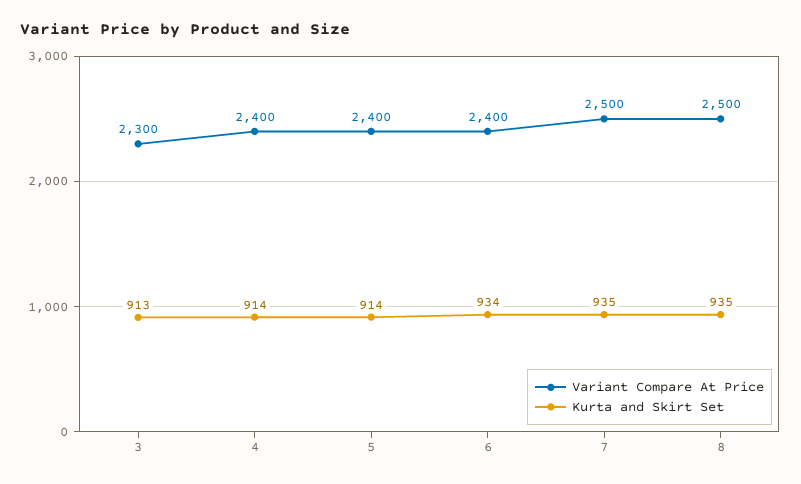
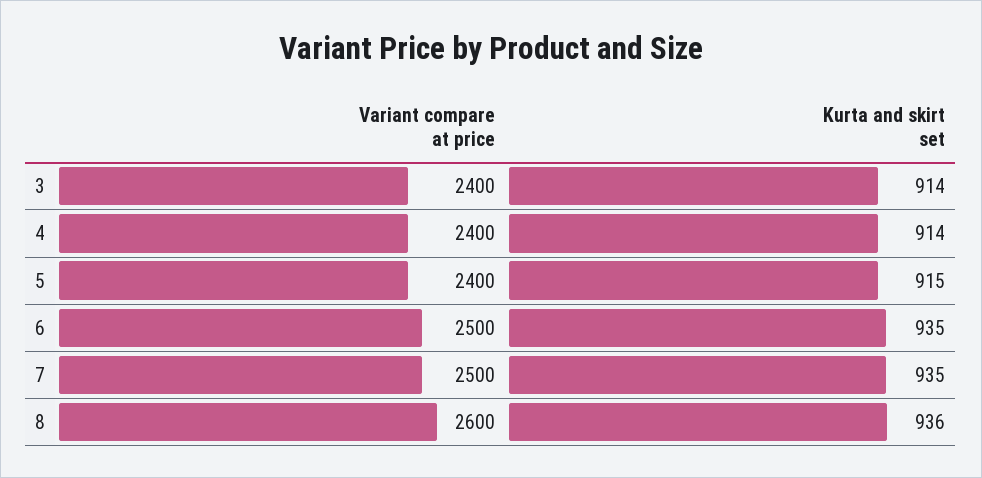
Variant Compare At Price, 3: 2300 -> 2400
Kurta and Skirt Set, 3: 913 -> 914
Kurta and Skirt Set, 5: 914 -> 915
Variant Compare At Price, 6: 2400 -> 2500
Kurta and Skirt Set, 6: 934 -> 935
Variant Compare At Price, 8: 2500 -> 2600
Kurta and Skirt Set, 8: 935 -> 936

